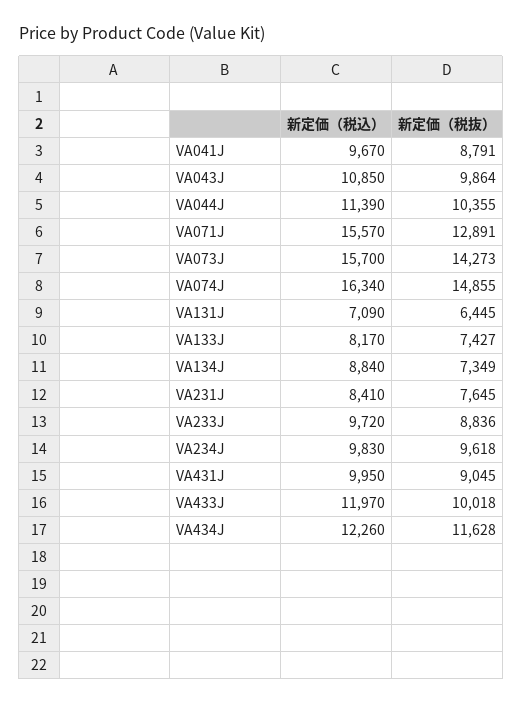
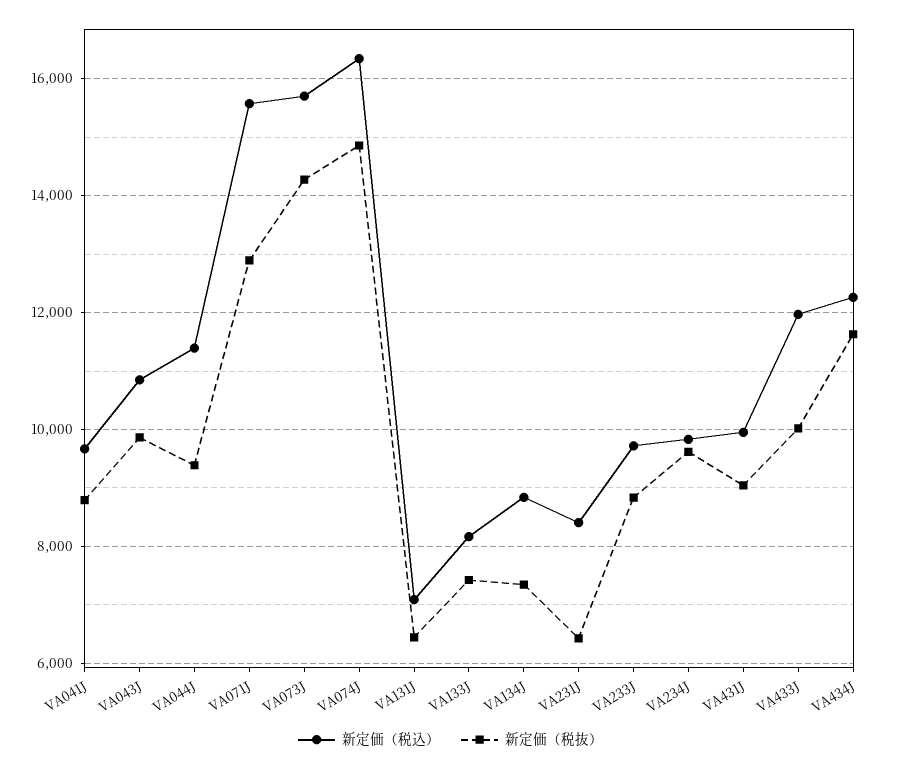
新定価（税抜）, VA044J: 10355 -> 9400
新定価（税抜）, VA231J: 7645 -> 6400

